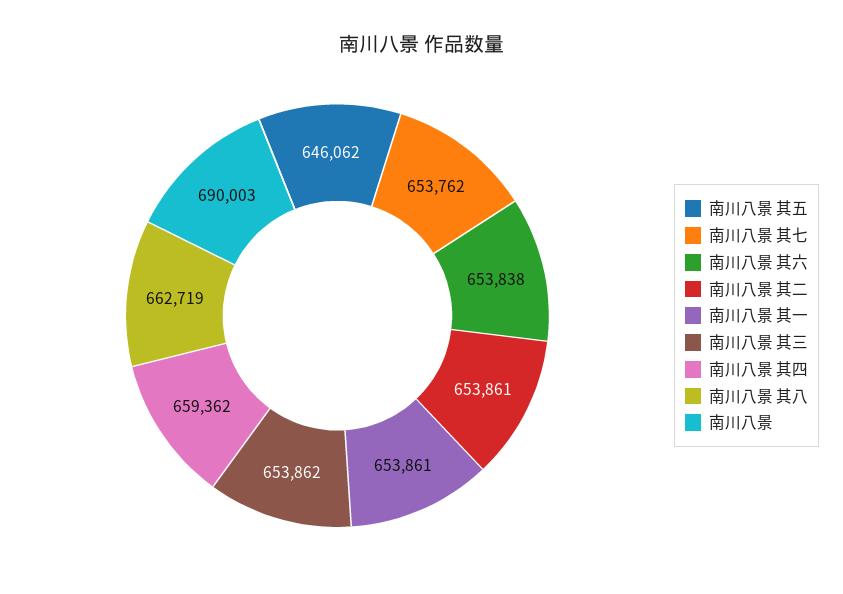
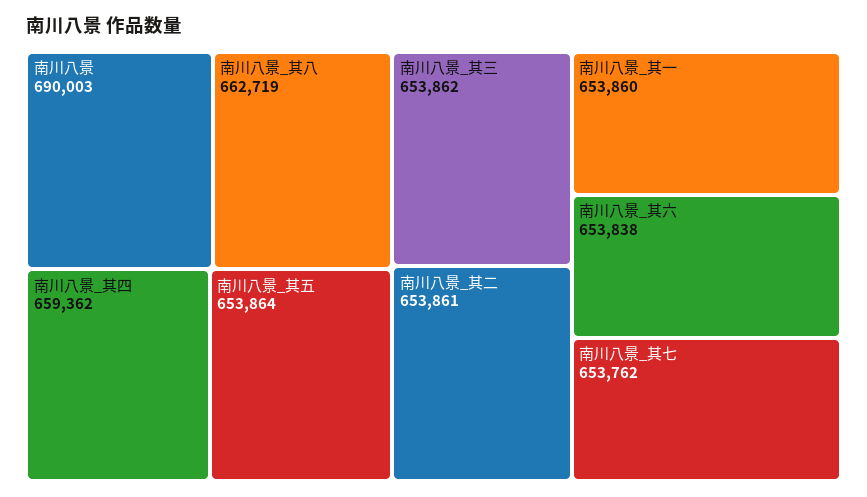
南川八景 其五: 646062 -> 653864
南川八景 其一: 653861 -> 653860

